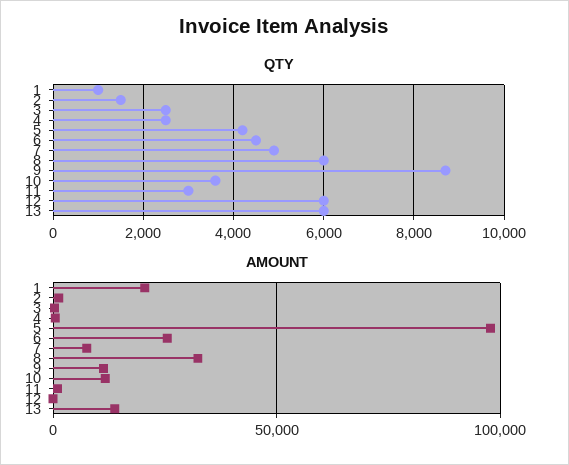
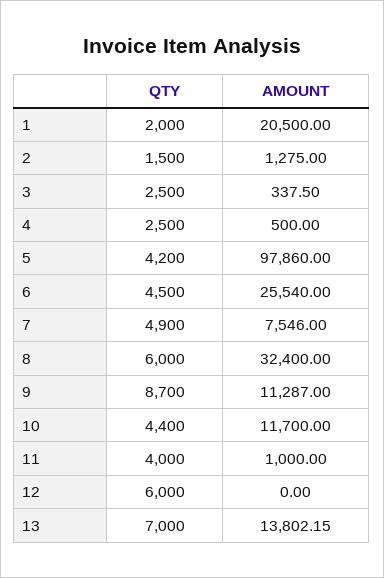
QTY, 1: 1000 -> 2000
QTY, 10: 3600 -> 4400
QTY, 11: 3000 -> 4000
QTY, 13: 6000 -> 7000

